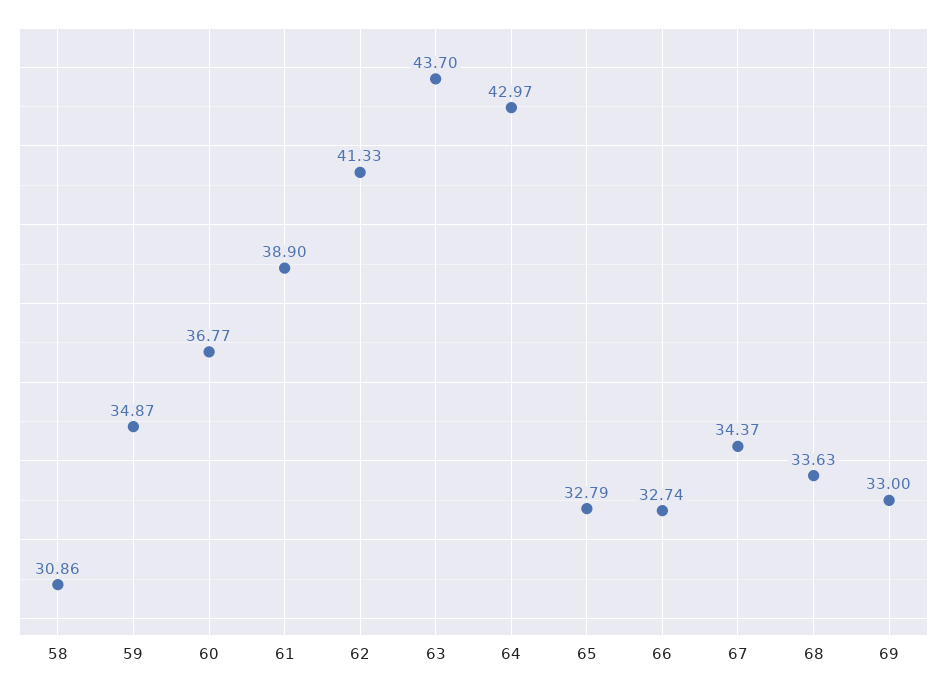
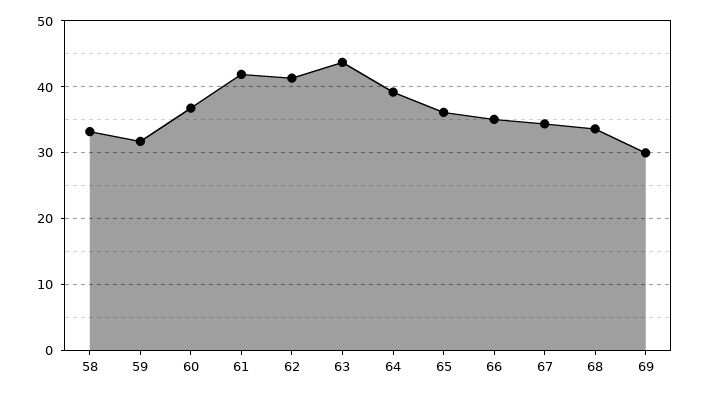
58: 30.86 -> 33
59: 34.87 -> 32
61: 38.9 -> 42
64: 42.97 -> 39
65: 32.79 -> 36
66: 32.74 -> 35
69: 33 -> 30

